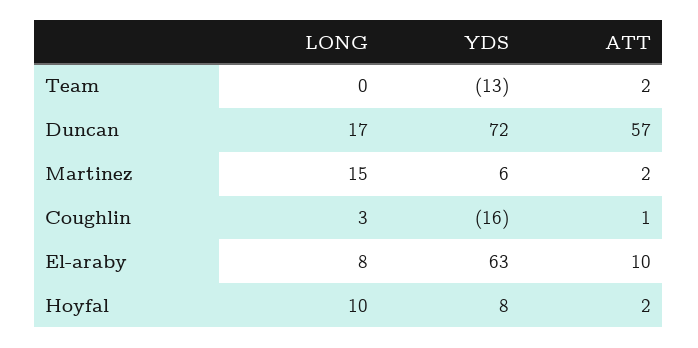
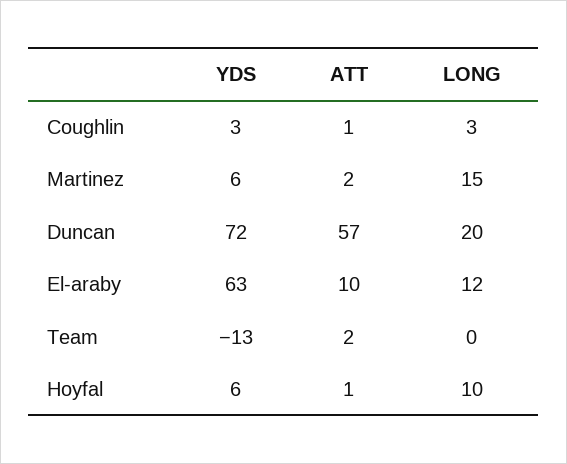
LONG, Duncan: 17 -> 20
YDS, Coughlin: -16 -> 3
LONG, El-araby: 8 -> 12
YDS, Hoyfal: 8 -> 6
ATT, Hoyfal: 2 -> 1

